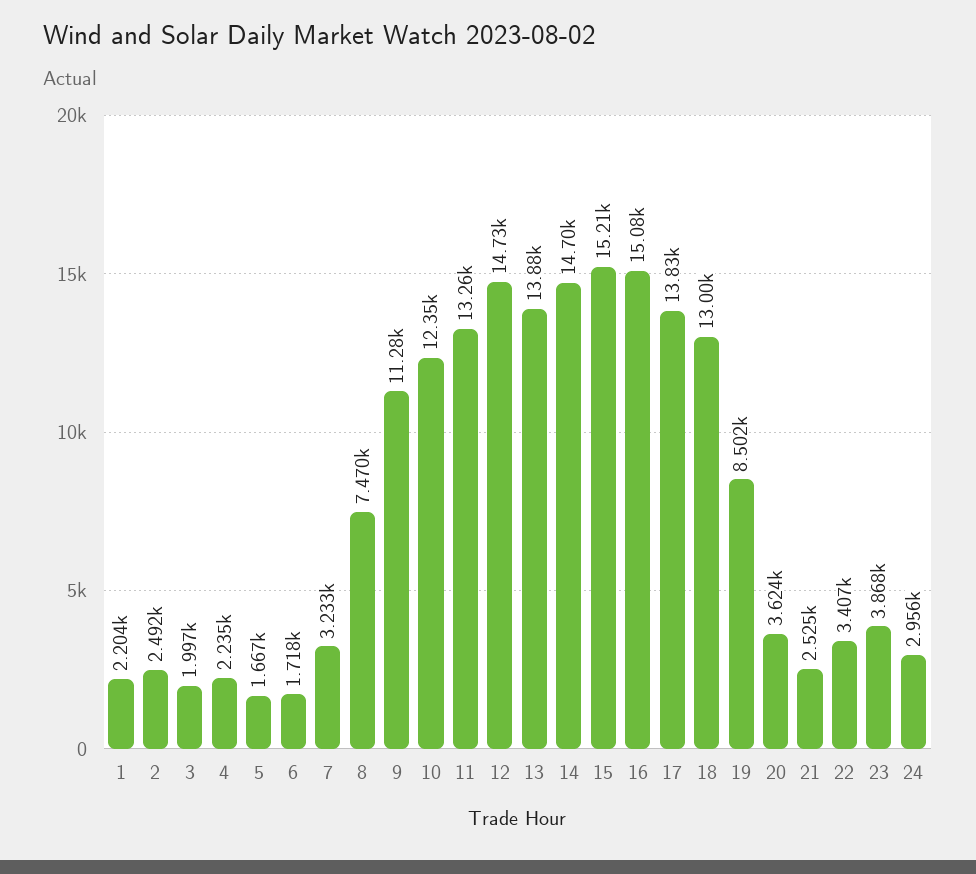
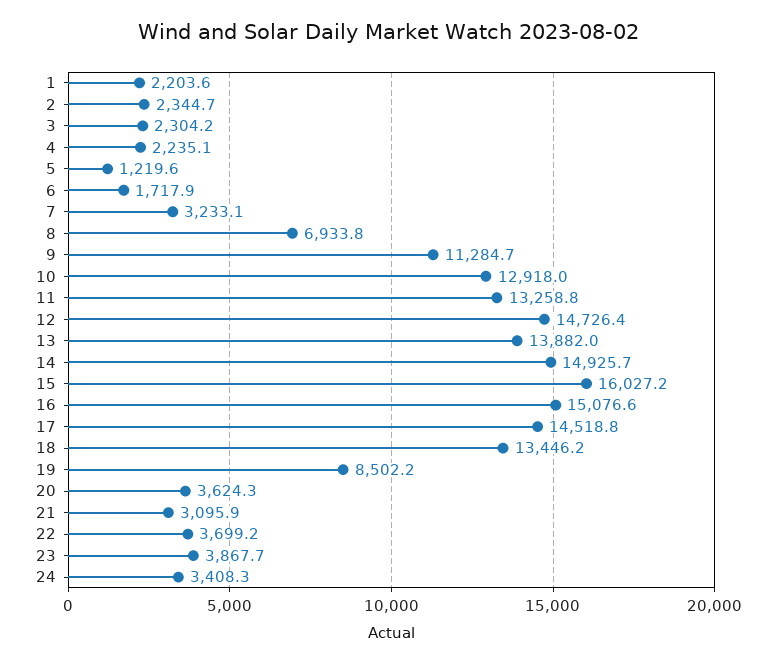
2: 2492 -> 2344.7
3: 1997 -> 2304.2
5: 1667 -> 1219.6
8: 7470 -> 6933.8
10: 12350 -> 12918
14: 14700 -> 14925.7
15: 15210 -> 16027.2
17: 13830 -> 14518.8
18: 13000 -> 13446.2
21: 2525 -> 3095.9
22: 3407 -> 3699.2
24: 2956 -> 3408.3

